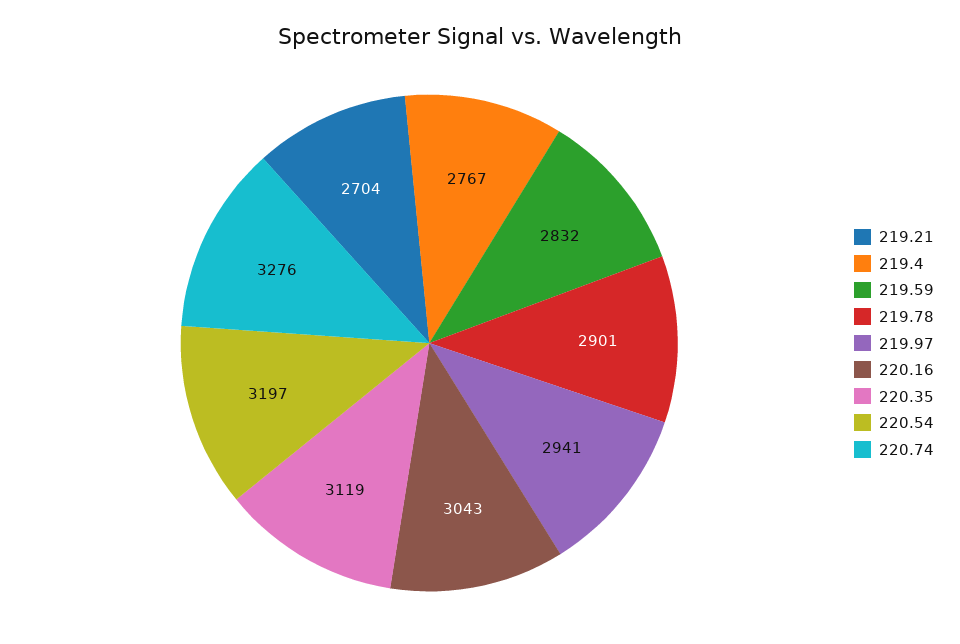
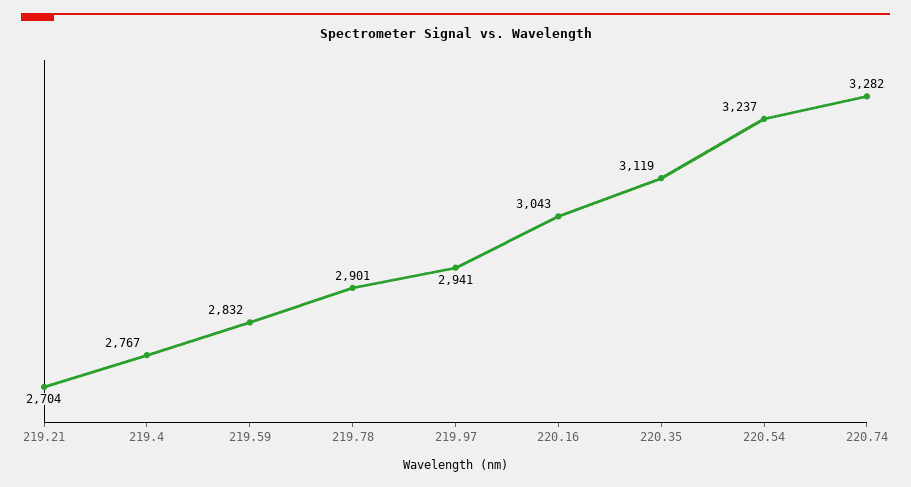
220.54: 3197 -> 3237
220.74: 3276 -> 3282

